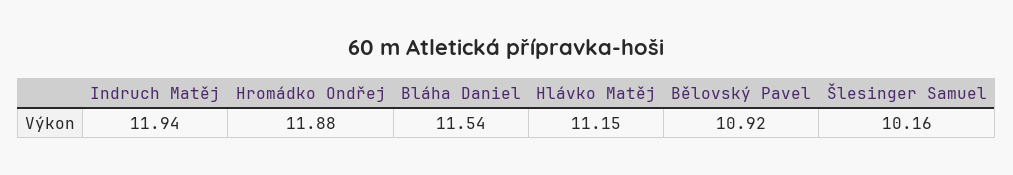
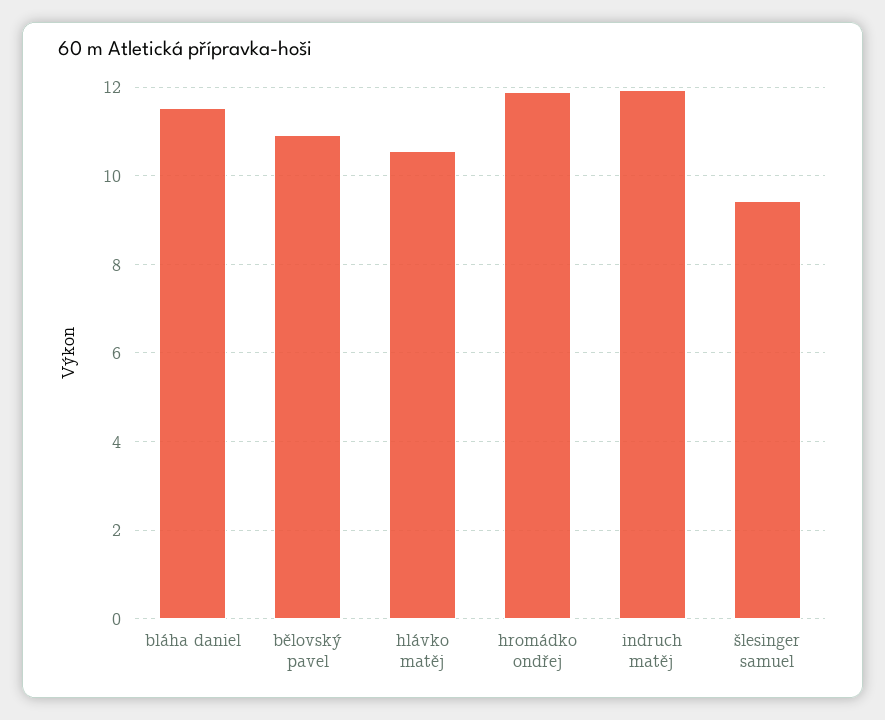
Hlávko Matěj: 11.15 -> 10.6
Šlesinger Samuel: 10.16 -> 9.4

